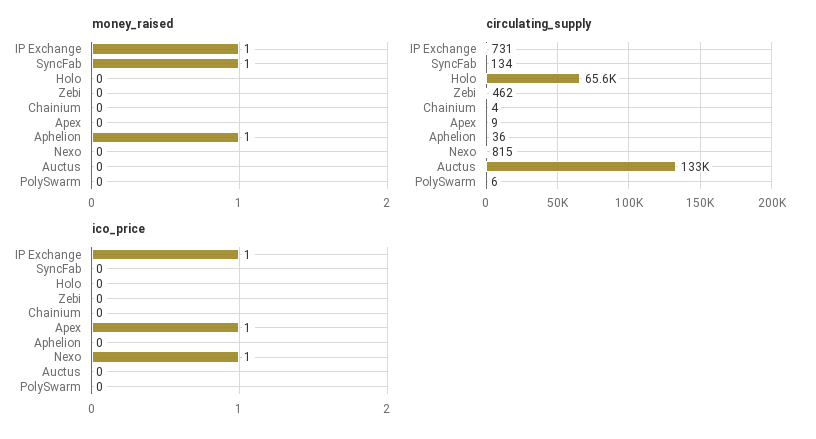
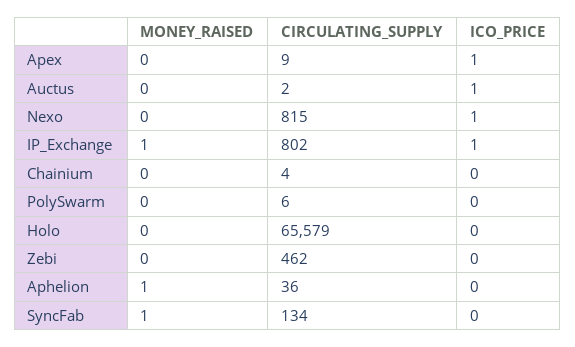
circulating_supply, IP Exchange: 731 -> 802
circulating_supply, Auctus: 133000 -> 2
ico_price, Auctus: 0 -> 1

